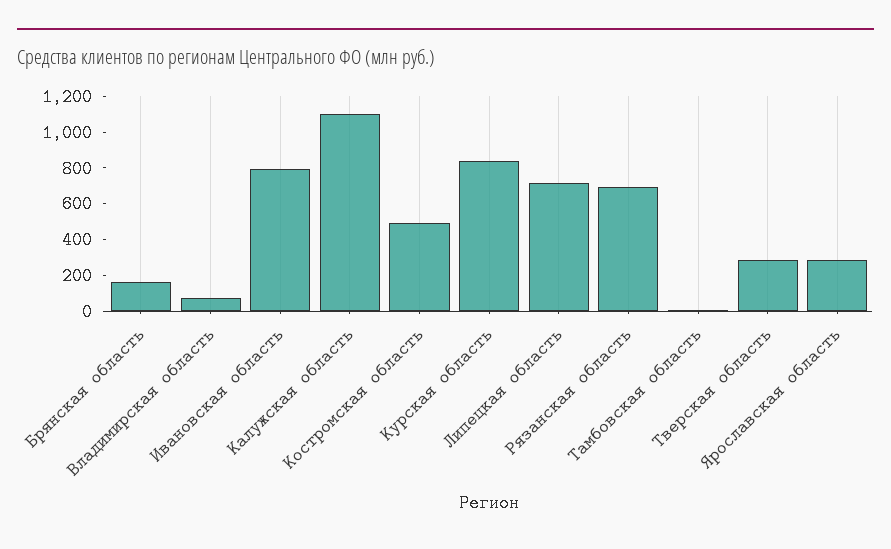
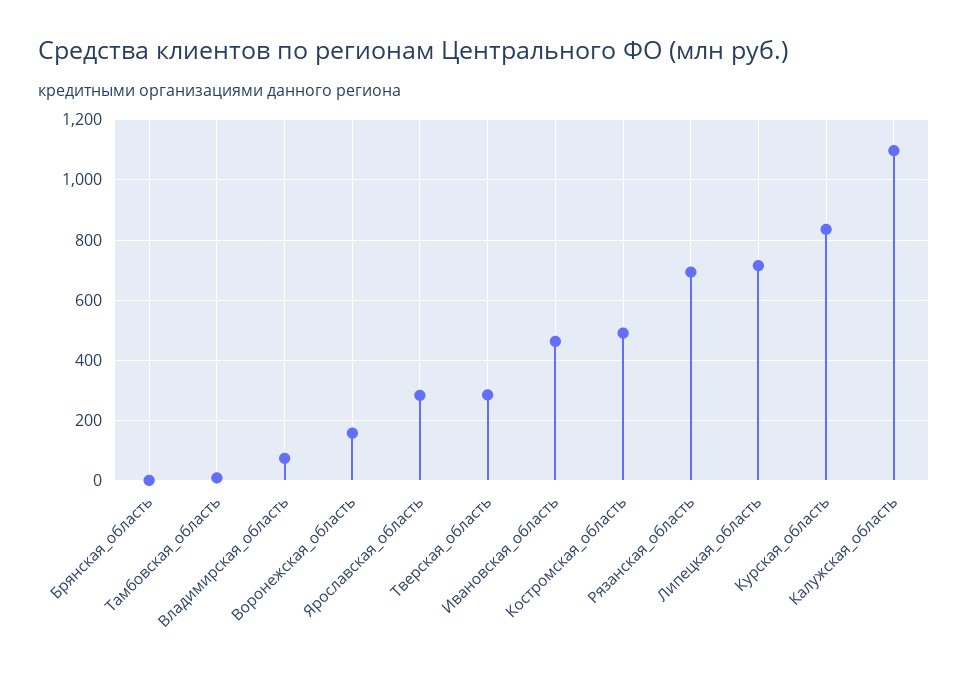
Брянская область: 150 -> 0
Ивановская область: 800 -> 460
Воронежская_область: none -> 160

